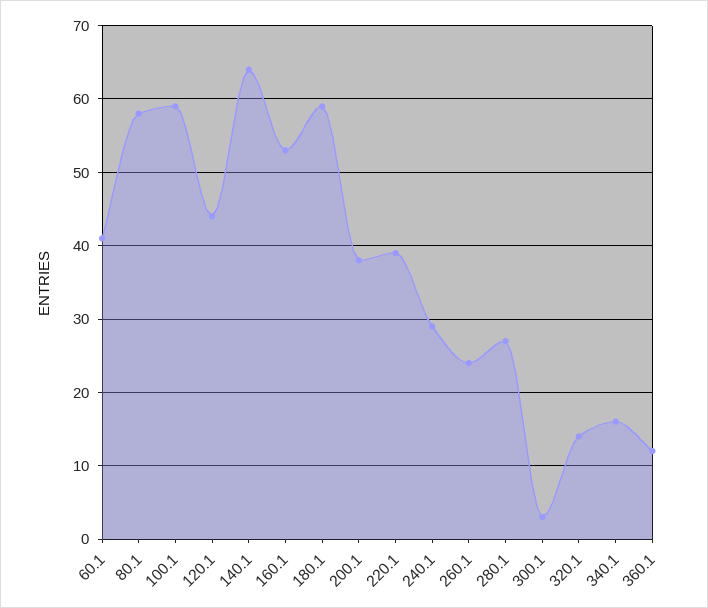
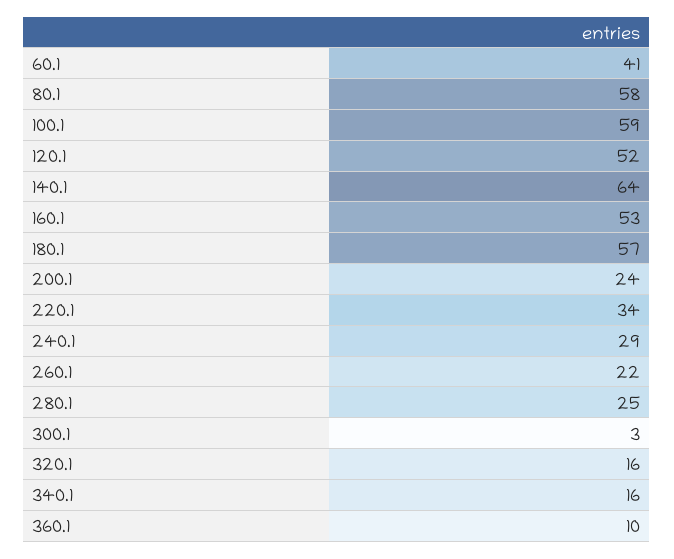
120.1: 44 -> 52
180.1: 59 -> 57
200.1: 38 -> 24
220.1: 39 -> 34
260.1: 24 -> 22
280.1: 27 -> 25
320.1: 14 -> 16
360.1: 12 -> 10

